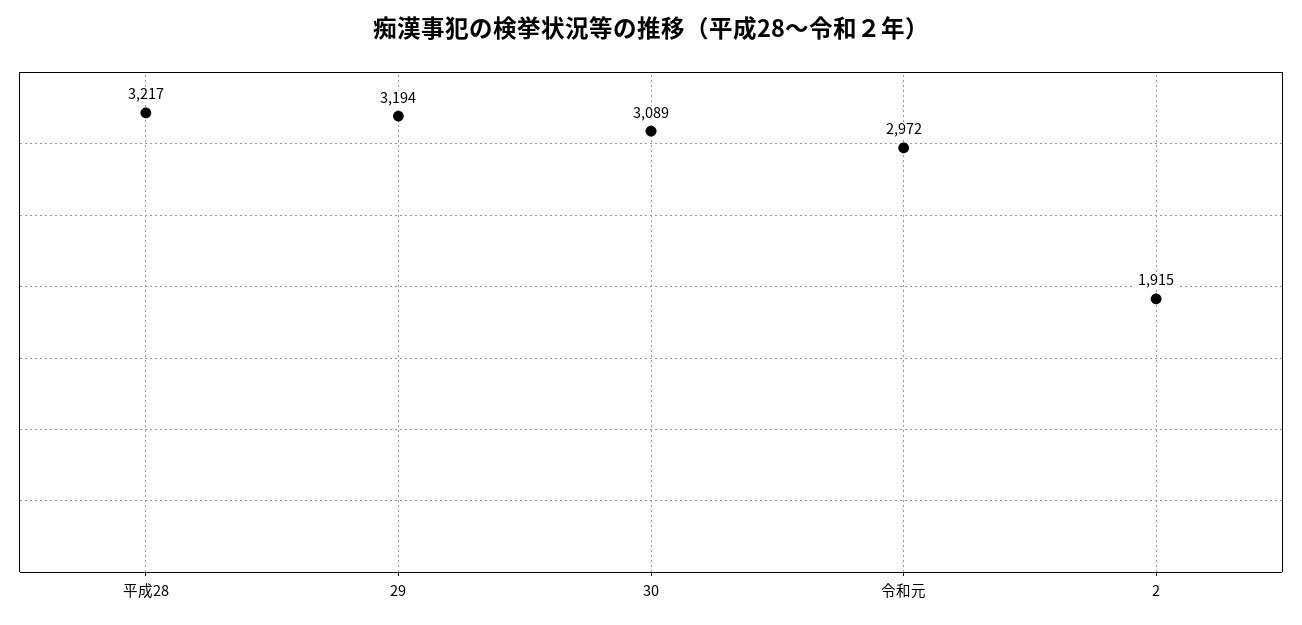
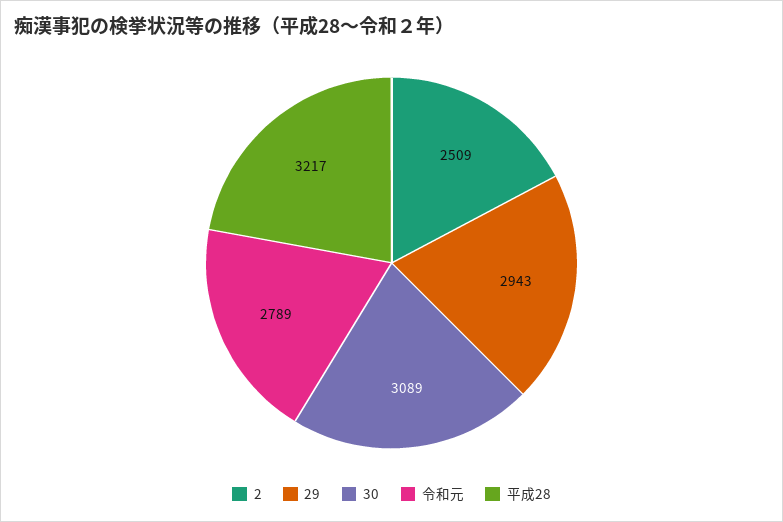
29: 3194 -> 2943
令和元: 2972 -> 2789
2: 1915 -> 2509

